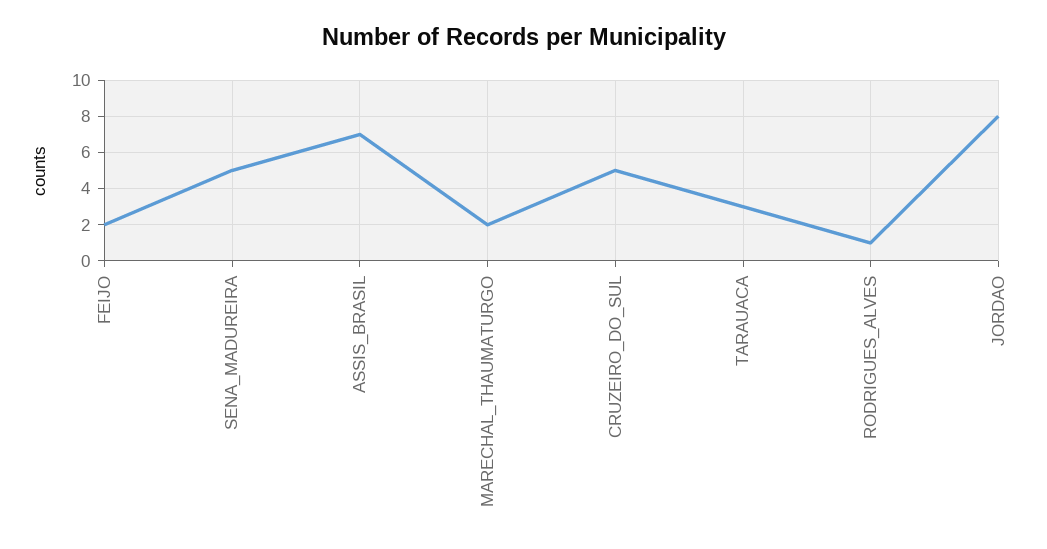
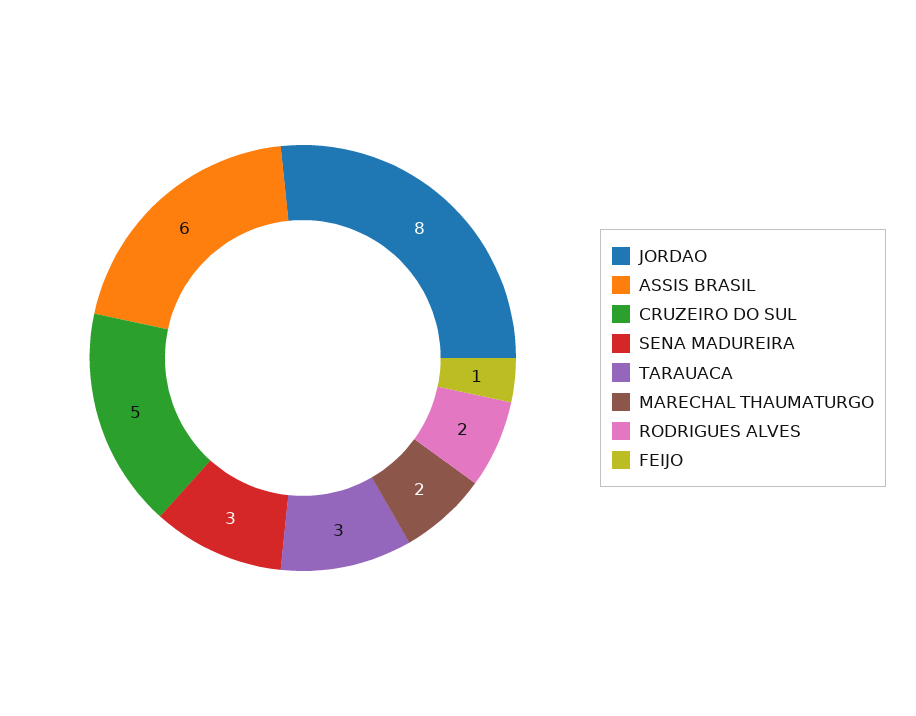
FEIJO: 2 -> 1
SENA_MADUREIRA: 5 -> 3
ASSIS_BRASIL: 7 -> 6
RODRIGUES_ALVES: 1 -> 2

